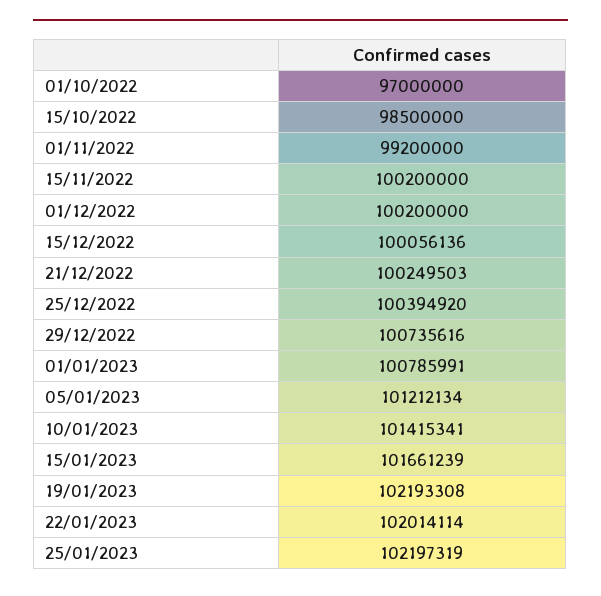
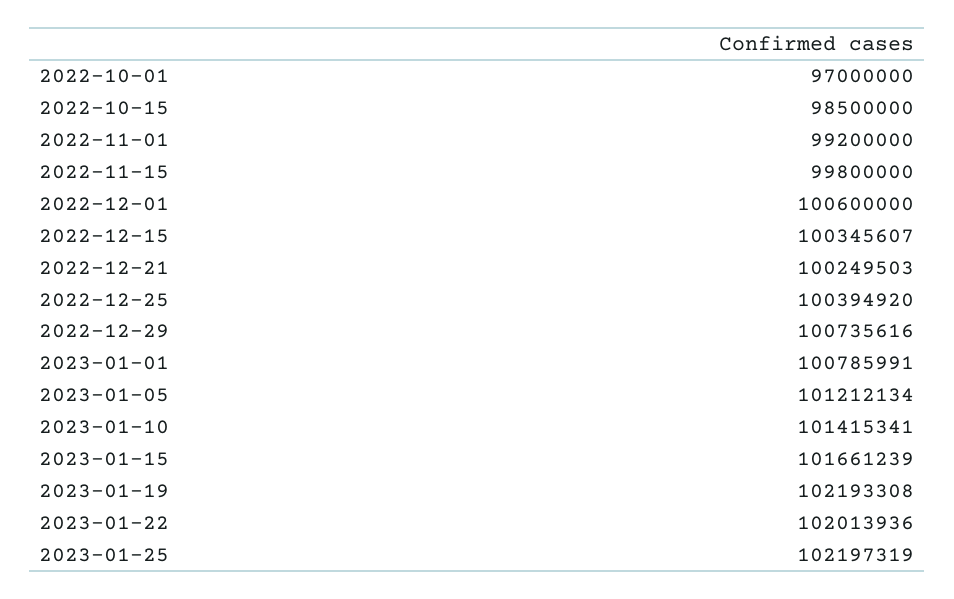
15/11/2022: 100200000 -> 99800000
01/12/2022: 100200000 -> 100600000
15/12/2022: 100056136 -> 100345607
22/01/2023: 102014114 -> 102013936

